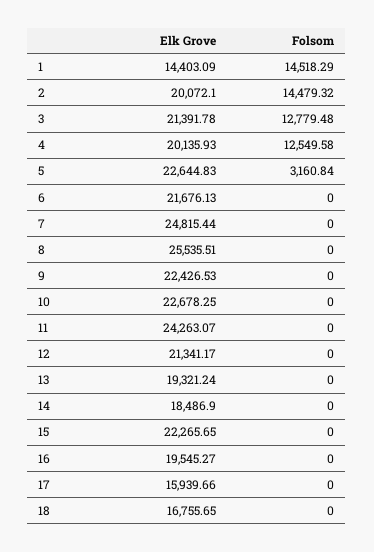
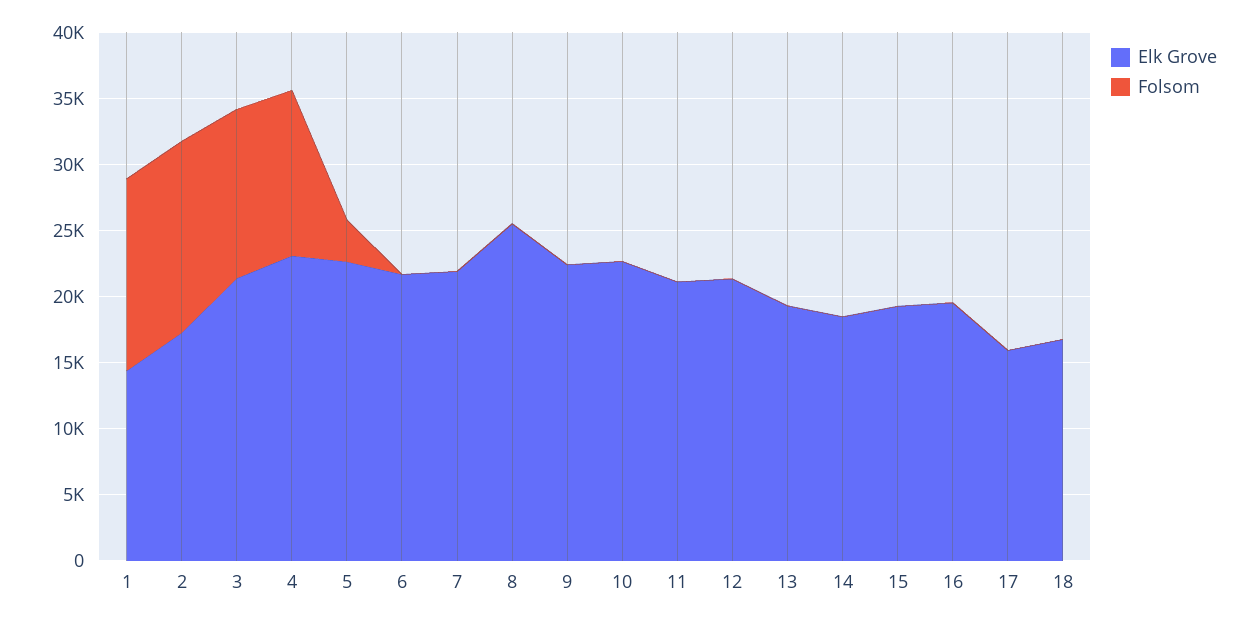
Elk Grove, 2: 20072.1 -> 17000
Elk Grove, 4: 20135.93 -> 23000
Elk Grove, 7: 24815.44 -> 22000
Elk Grove, 11: 24263.07 -> 21000
Elk Grove, 15: 22265.65 -> 19000

